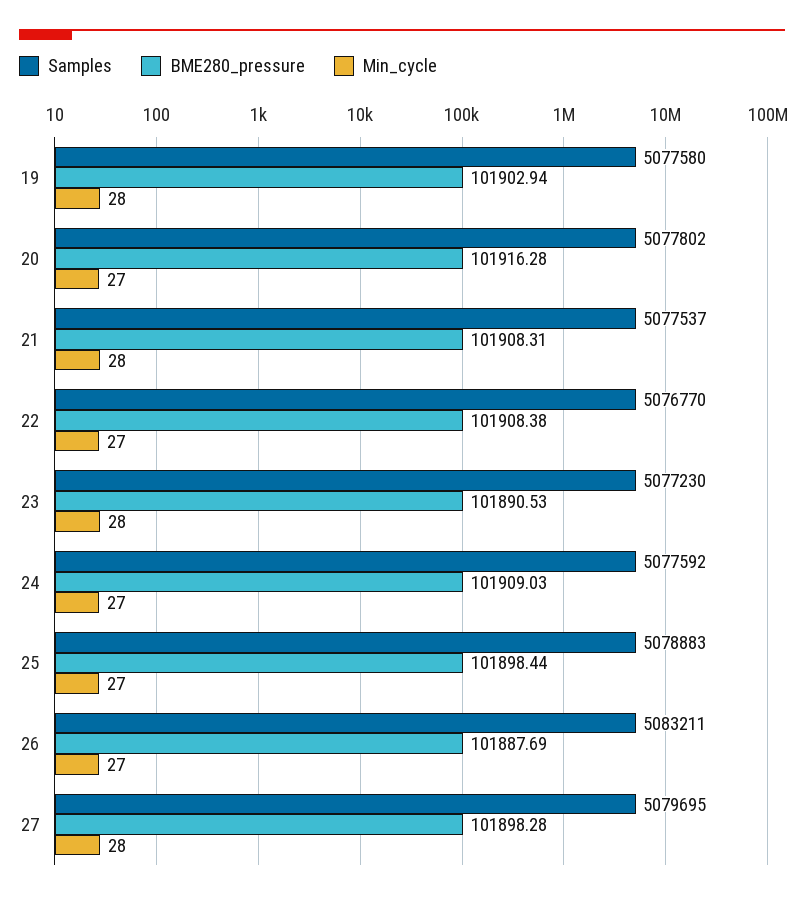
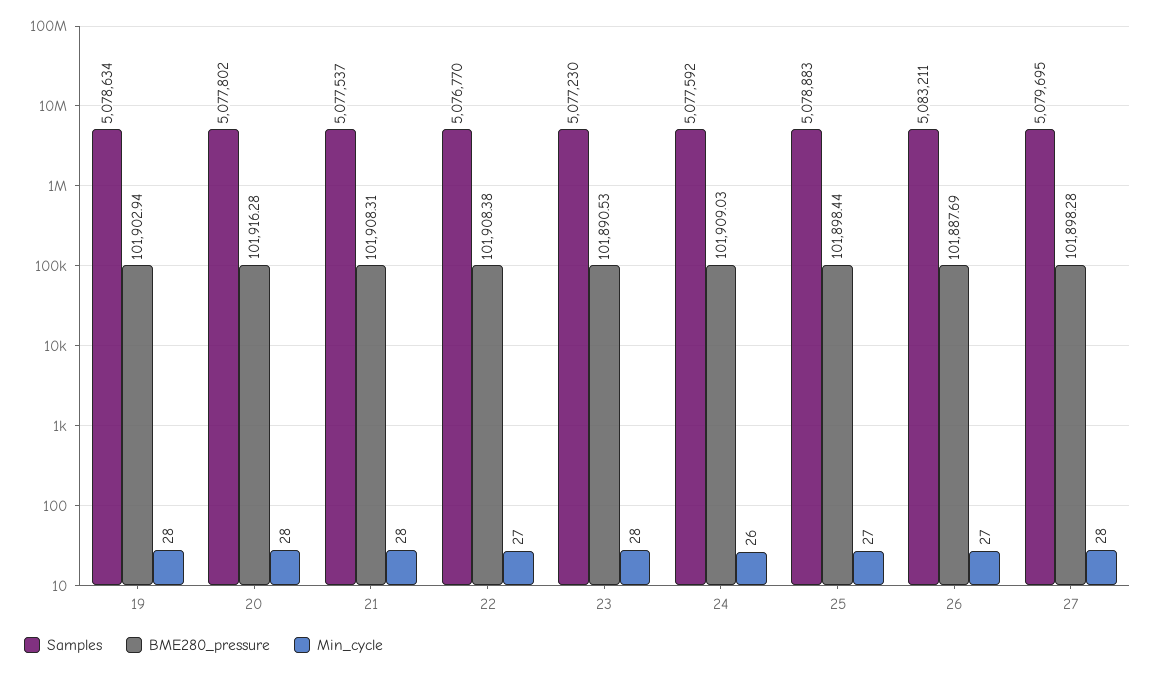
Samples, 19: 5077580 -> 5078634
Min_cycle, 20: 27 -> 28
Min_cycle, 24: 27 -> 26

